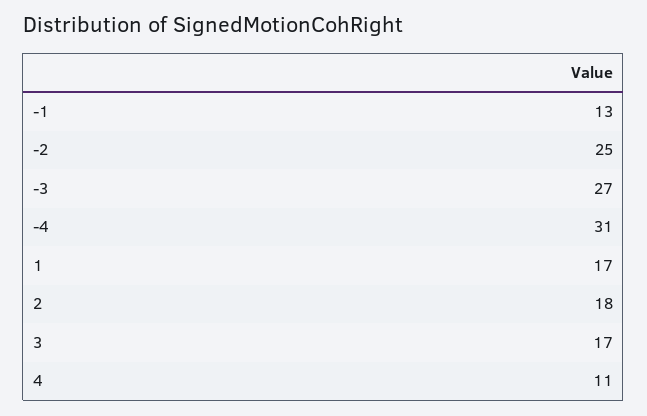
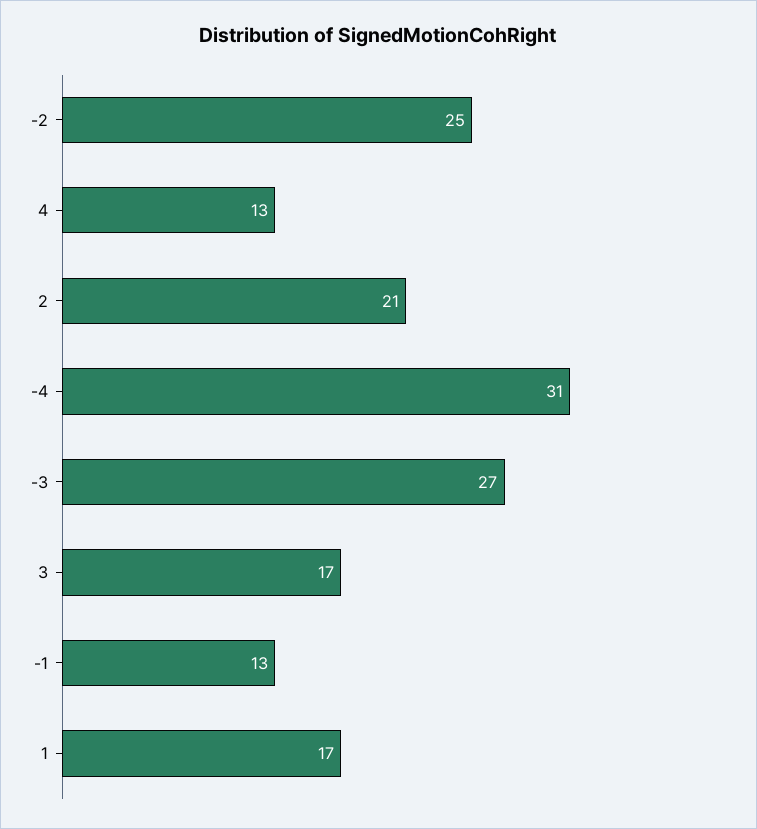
2: 18 -> 21
4: 11 -> 13

